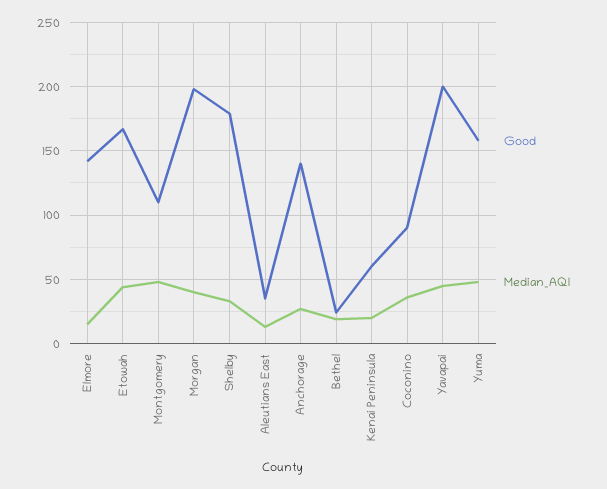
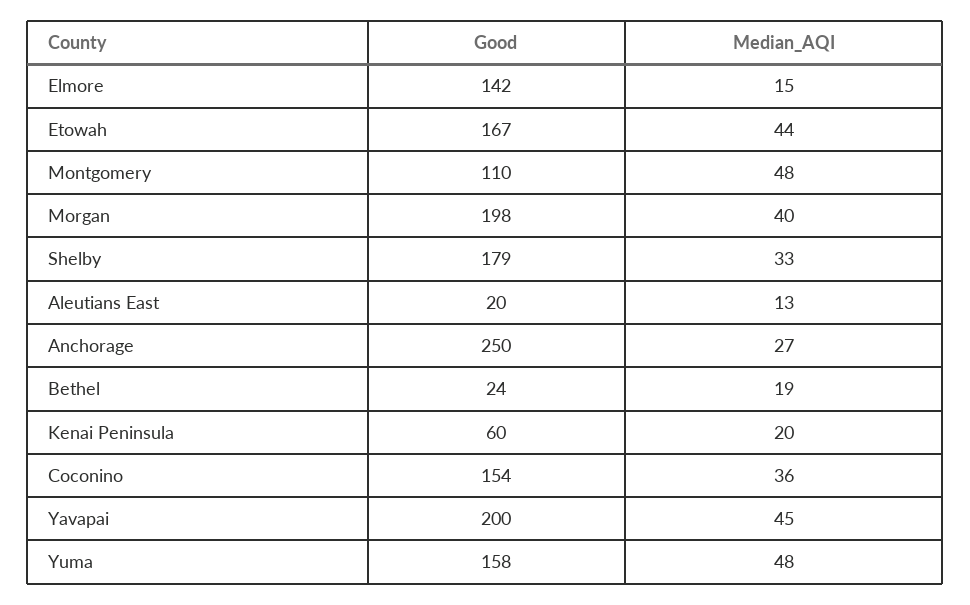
Good, Aleutians East: 35 -> 20
Good, Anchorage: 140 -> 250
Good, Coconino: 90 -> 154

